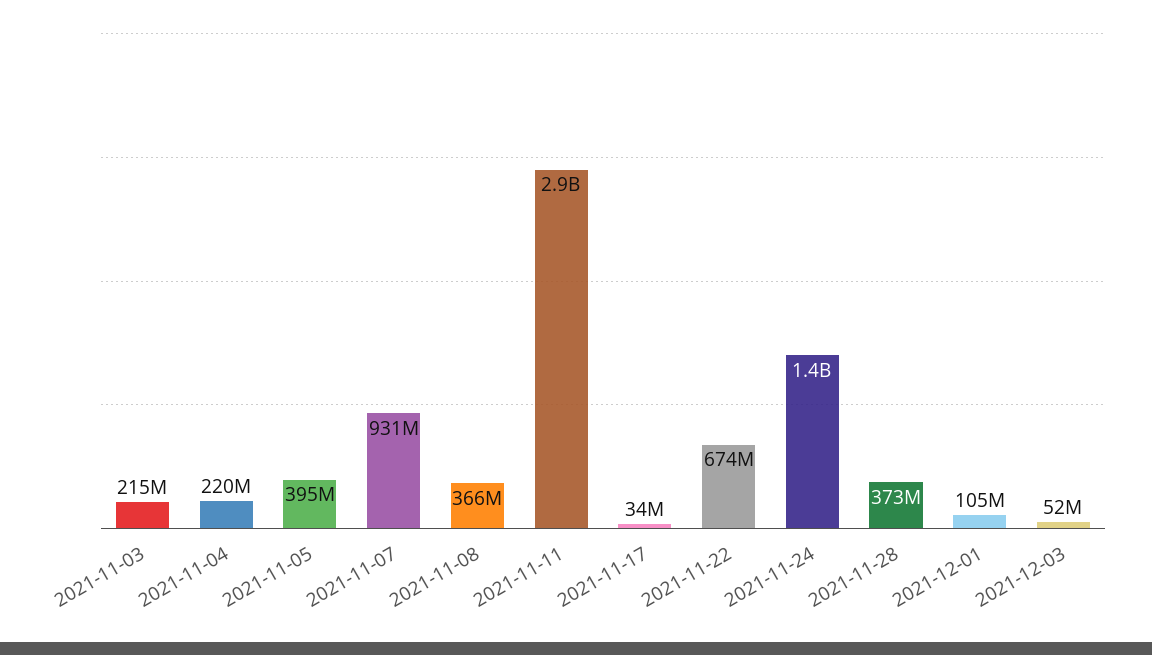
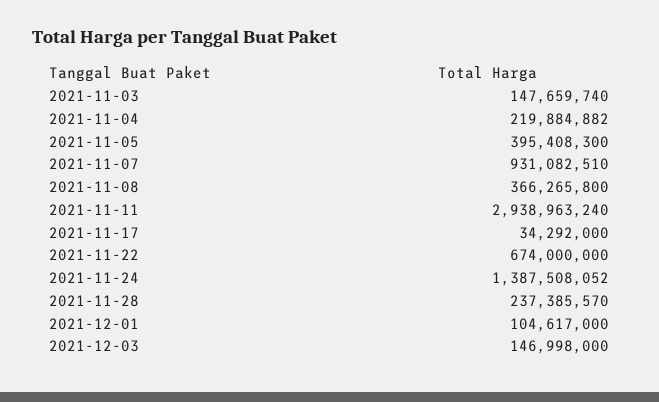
2021-11-03: 215000000 -> 147659740
2021-11-28: 373000000 -> 237385570
2021-12-03: 52000000 -> 146998000

